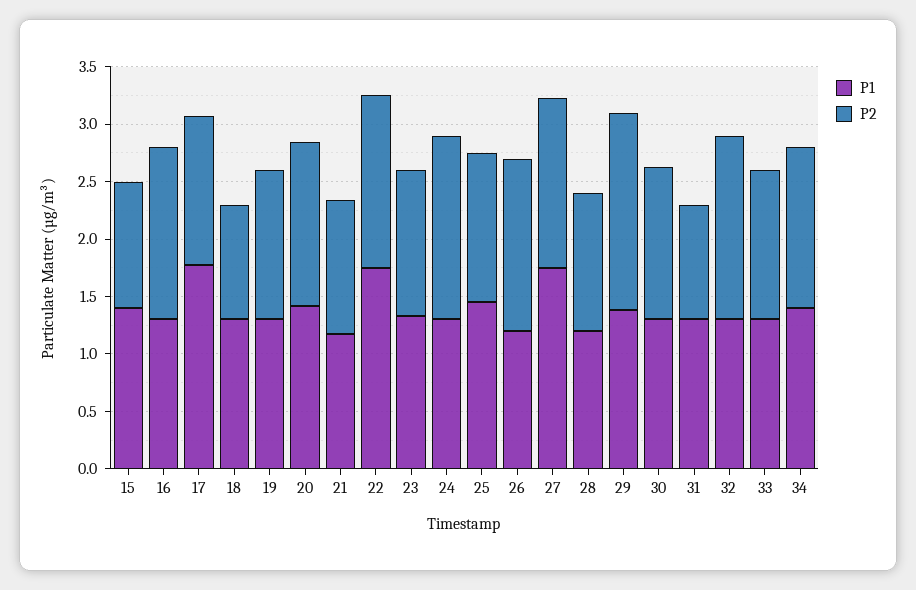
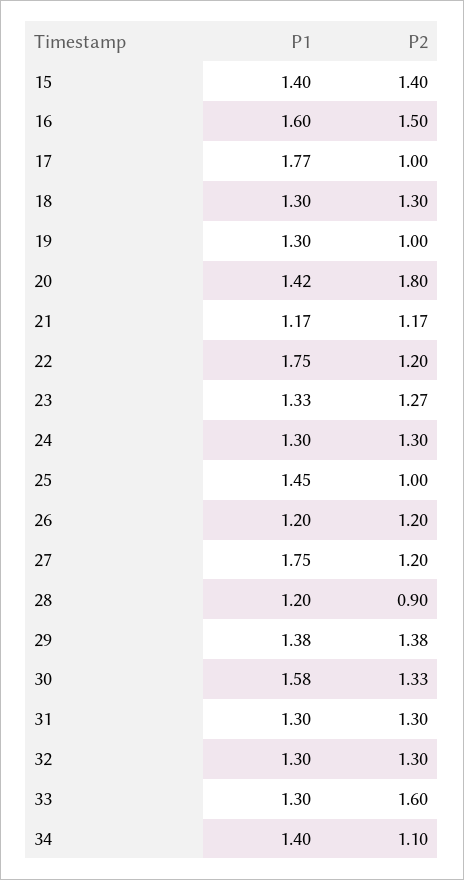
P2, 15: 1.1 -> 1.4
P1, 16: 1.3 -> 1.6
P2, 17: 1.3 -> 1
P2, 18: 1 -> 1.3
P2, 19: 1.3 -> 1
P2, 20: 1.4 -> 1.8
P2, 22: 1.5 -> 1.2
P2, 24: 1.6 -> 1.3
P2, 25: 1.3 -> 1
P2, 26: 1.5 -> 1.2
P2, 27: 1.5 -> 1.2
P2, 28: 1.2 -> 0.9
P2, 29: 1.7 -> 1.38
P1, 30: 1.3 -> 1.58
P2, 31: 1 -> 1.3
P2, 32: 1.6 -> 1.3
P2, 33: 1.3 -> 1.6
P2, 34: 1.4 -> 1.1

